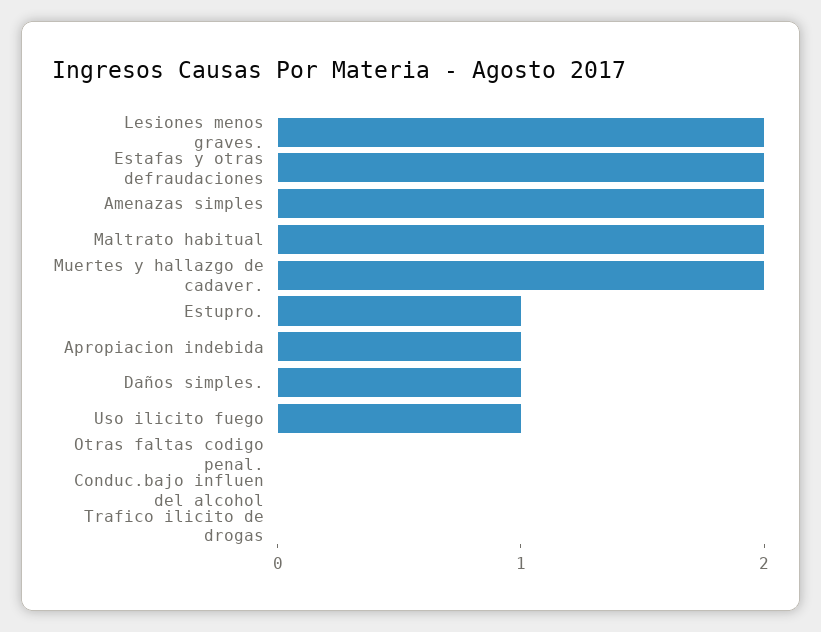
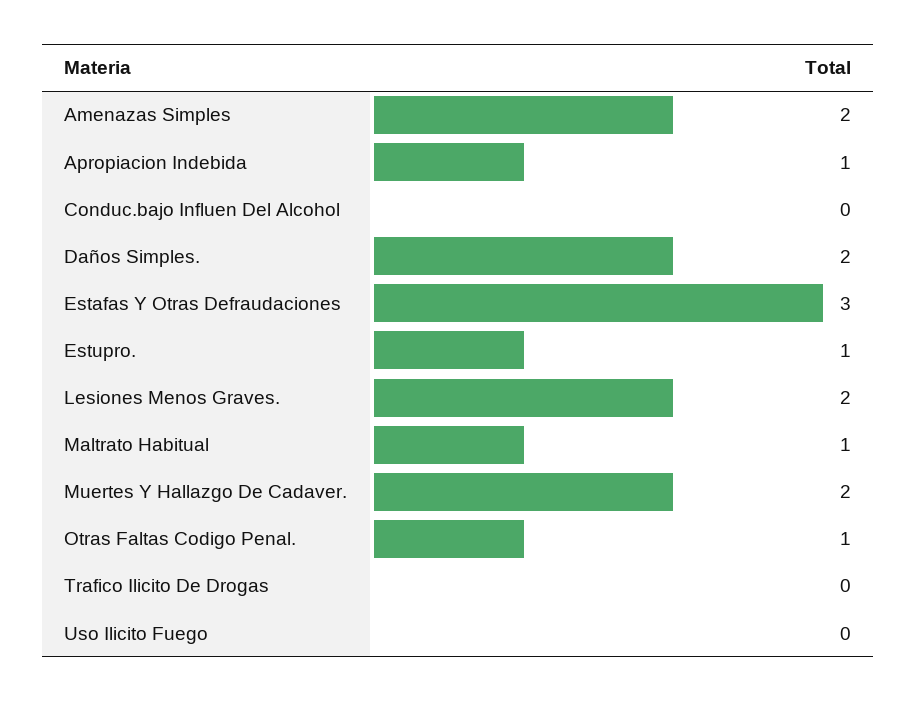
Estafas y otras defraudaciones: 2 -> 3
Maltrato habitual: 2 -> 1
Daños simples.: 1 -> 2
Uso ilicito fuego: 1 -> 0
Otras faltas codigo penal.: 0 -> 1

